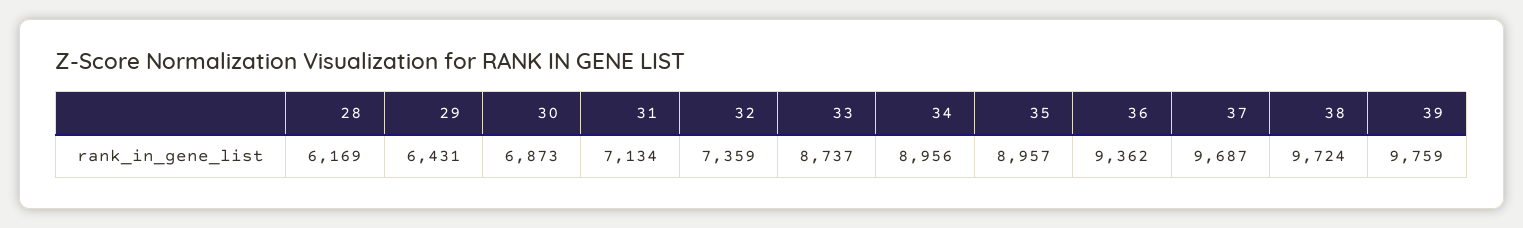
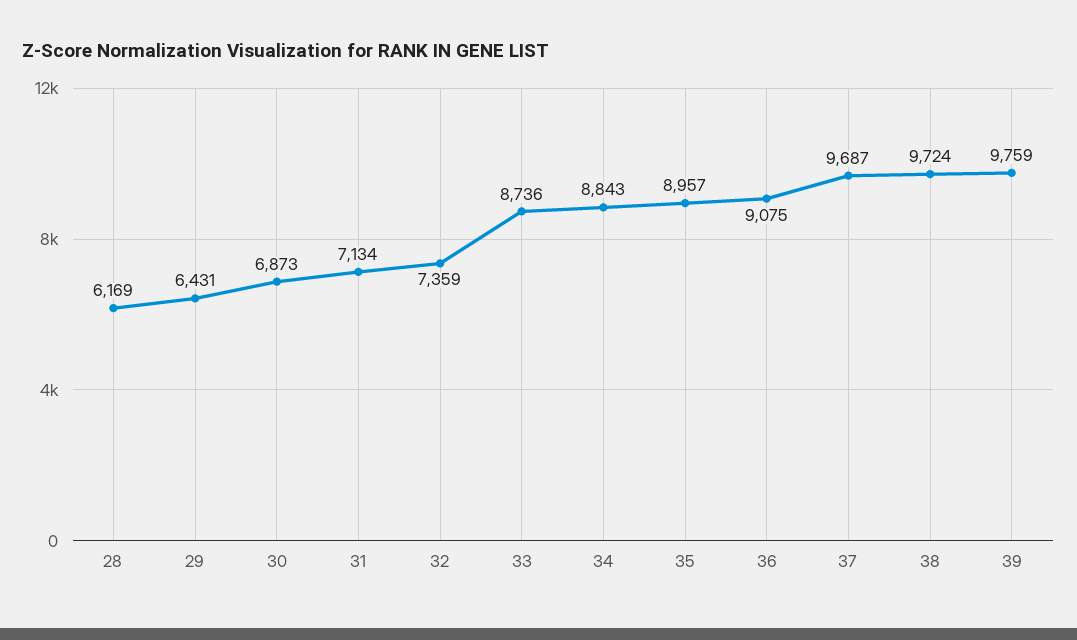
33: 8737 -> 8736
34: 8956 -> 8843
36: 9362 -> 9075

